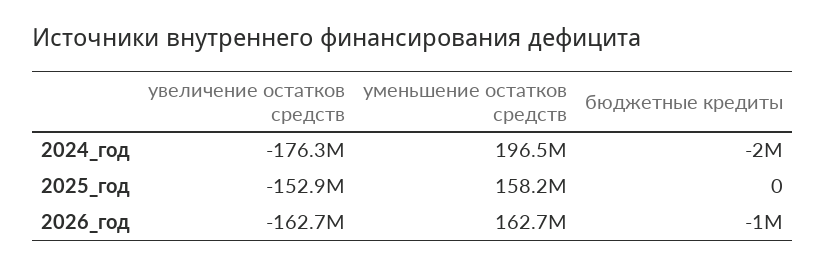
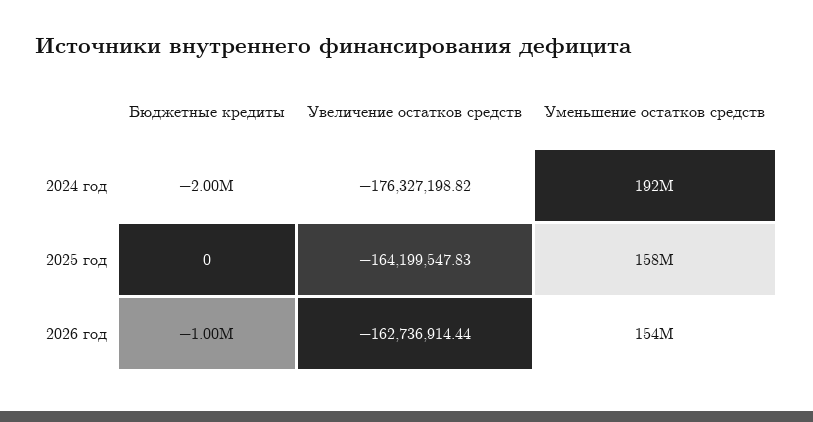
уменьшение остатков средств, 2024_год: 196500000 -> 192000000
увеличение остатков средств, 2025_год: -152900000 -> -164199547.83
уменьшение остатков средств, 2026_год: 162700000 -> 154000000

